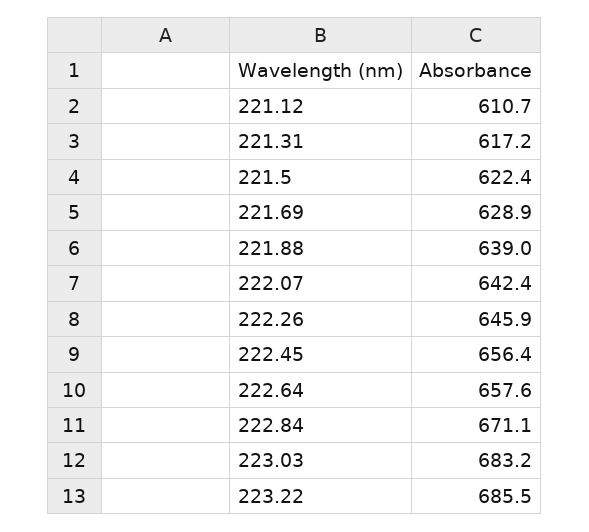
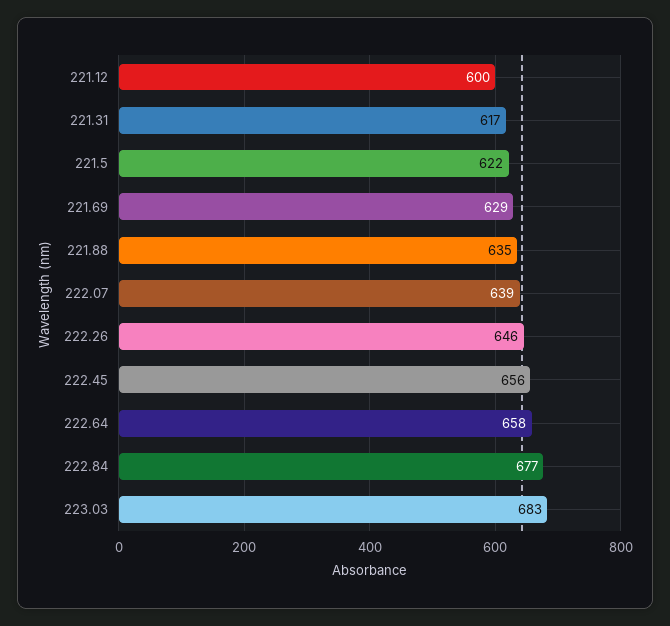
221.12: 610.7 -> 600
221.88: 639 -> 635
222.07: 642.4 -> 639
222.84: 671.1 -> 677
223.22: 685.5 -> none

